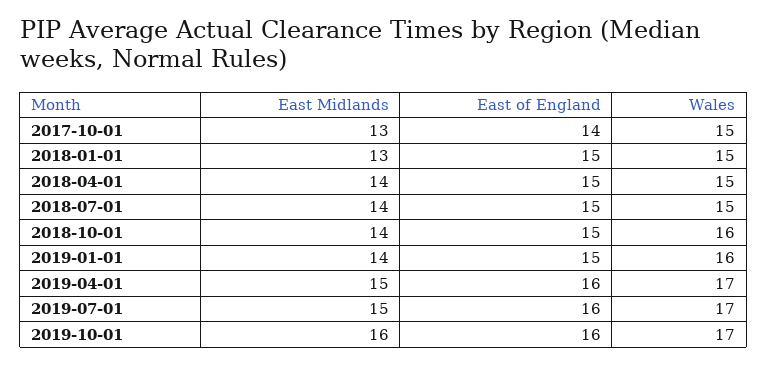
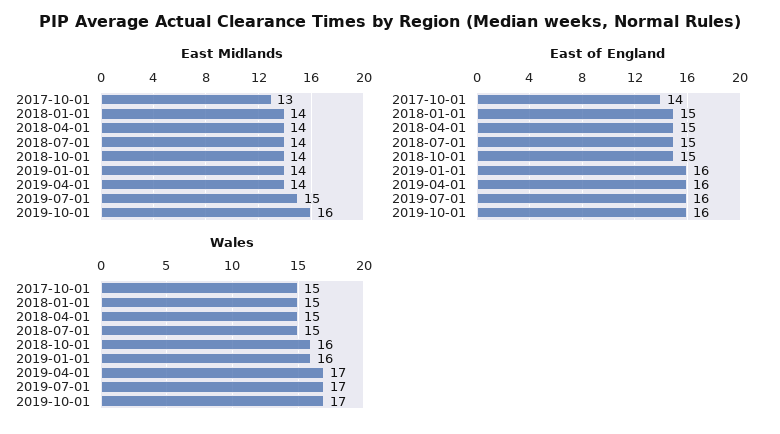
East Midlands, 2018-01-01: 13 -> 14
East of England, 2019-01-01: 15 -> 16
East Midlands, 2019-04-01: 15 -> 14

